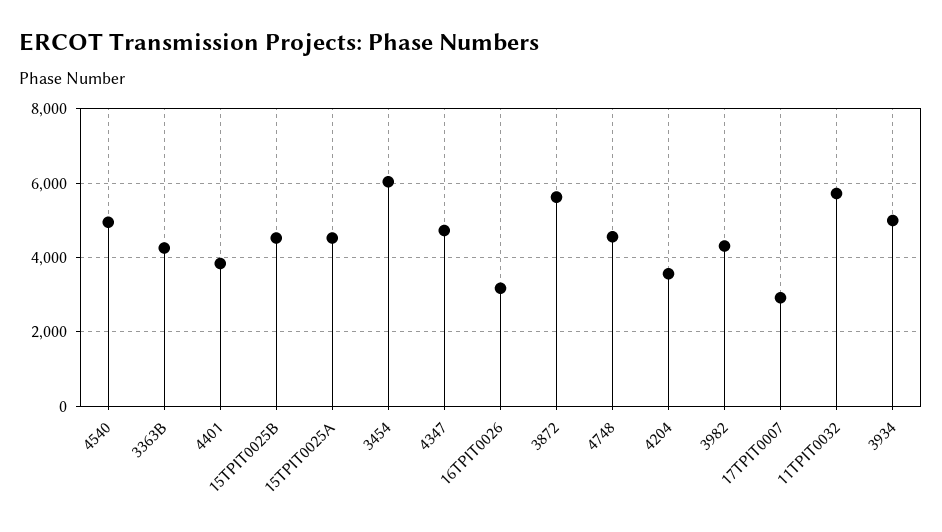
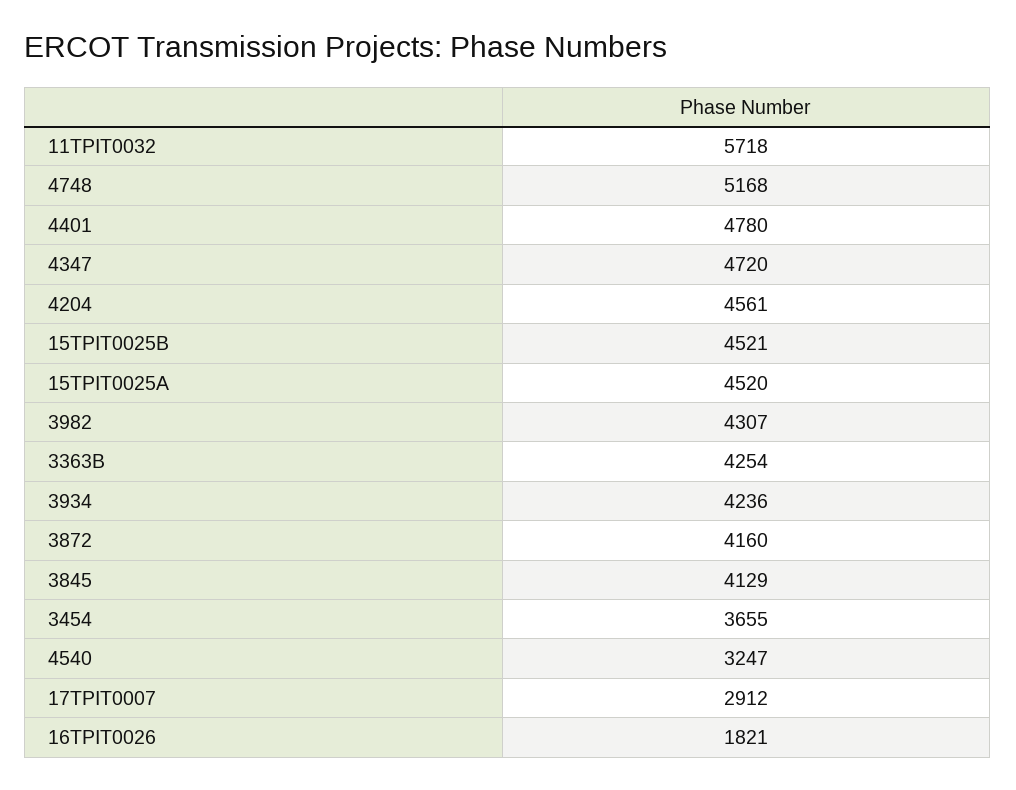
4540: 5000 -> 3247
4401: 3800 -> 4780
3454: 6000 -> 3655
16TPIT0026: 3200 -> 1821
3872: 5600 -> 4160
4748: 4600 -> 5168
4204: 3600 -> 4561
3934: 5000 -> 4236
3845: none -> 4129

